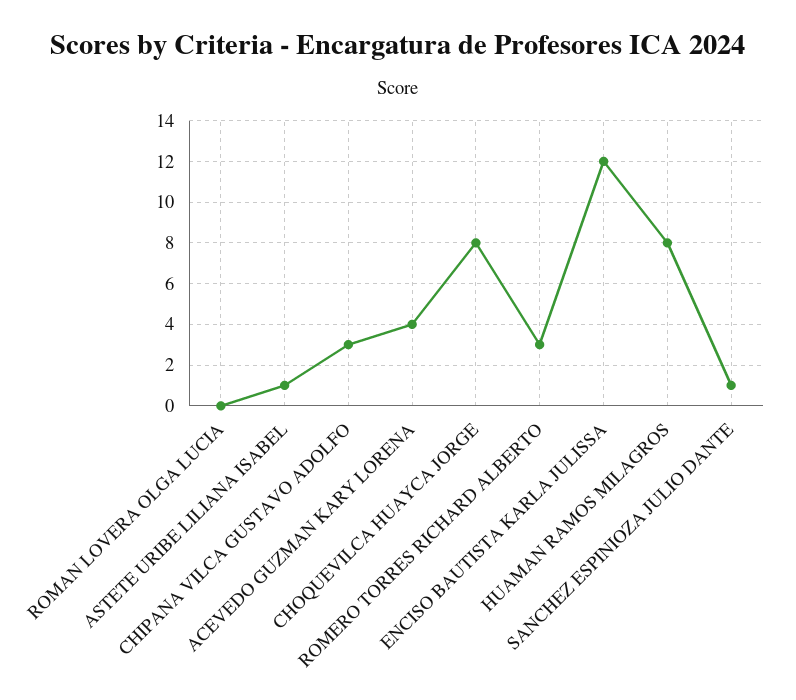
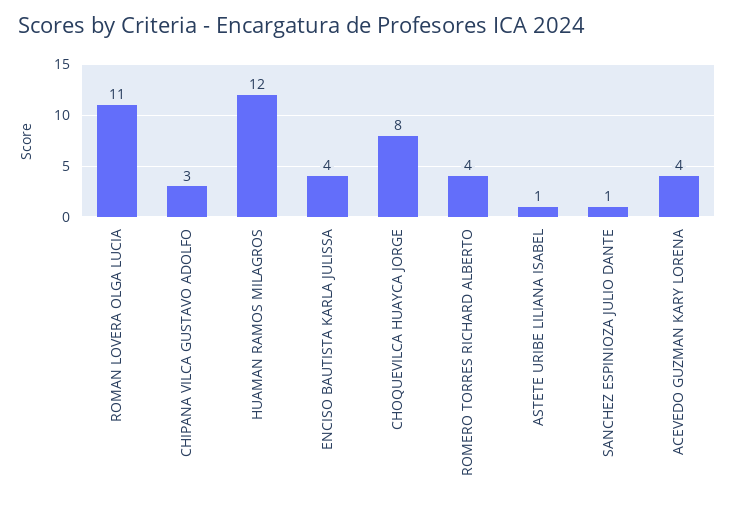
ROMAN LOVERA OLGA LUCIA: 0 -> 11
ROMERO TORRES RICHARD ALBERTO: 3 -> 4
ENCISO BAUTISTA KARLA JULISSA: 12 -> 4
HUAMAN RAMOS MILAGROS: 8 -> 12

